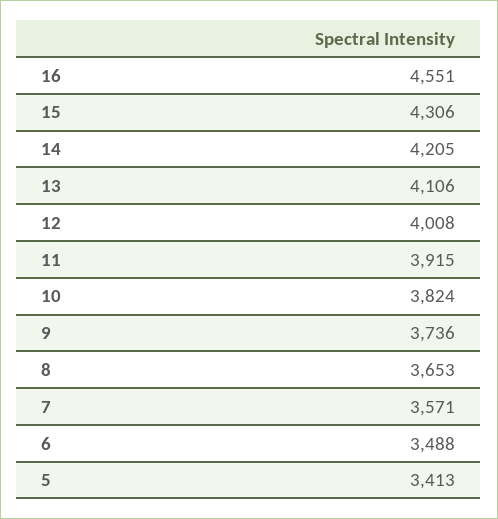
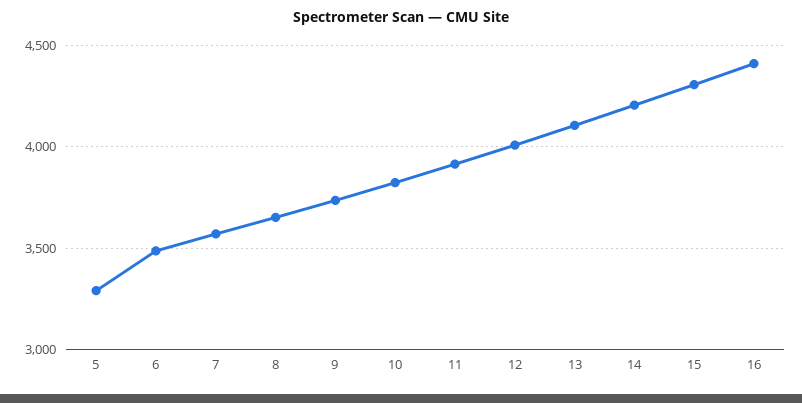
16: 4551 -> 4400
5: 3413 -> 3300

